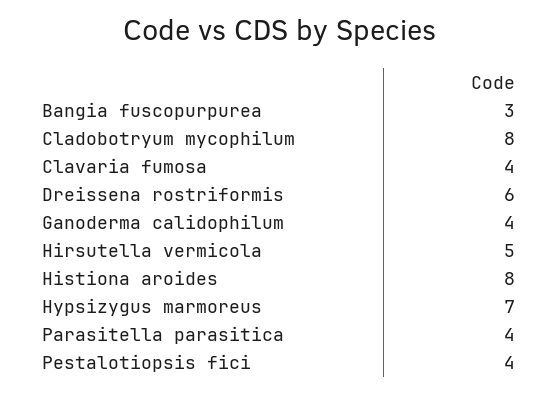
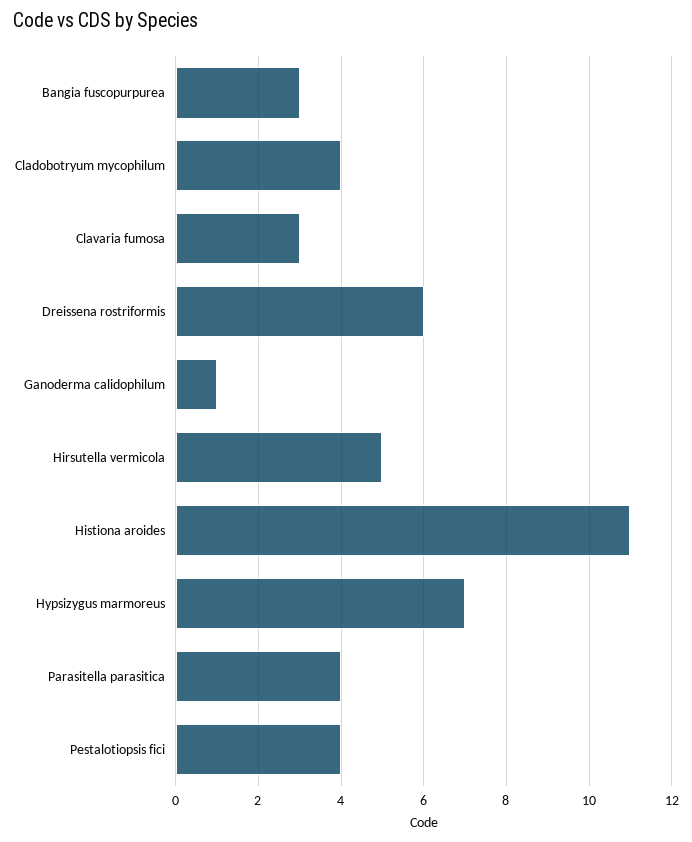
Cladobotryum mycophilum: 8 -> 4
Clavaria fumosa: 4 -> 3
Ganoderma calidophilum: 4 -> 1
Histiona aroides: 8 -> 11

